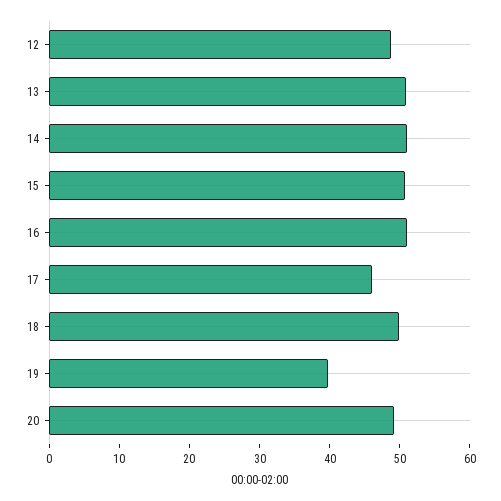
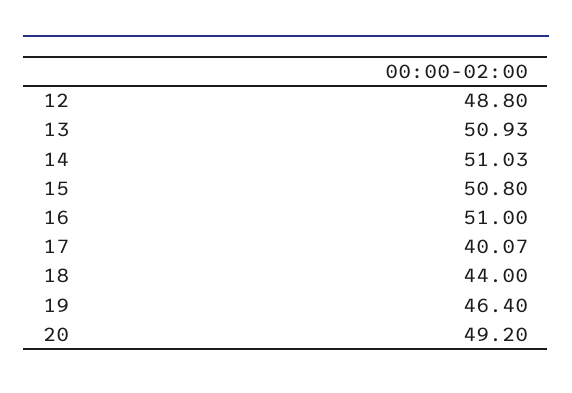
17: 46 -> 40.07
18: 50 -> 44
19: 40 -> 46.4

